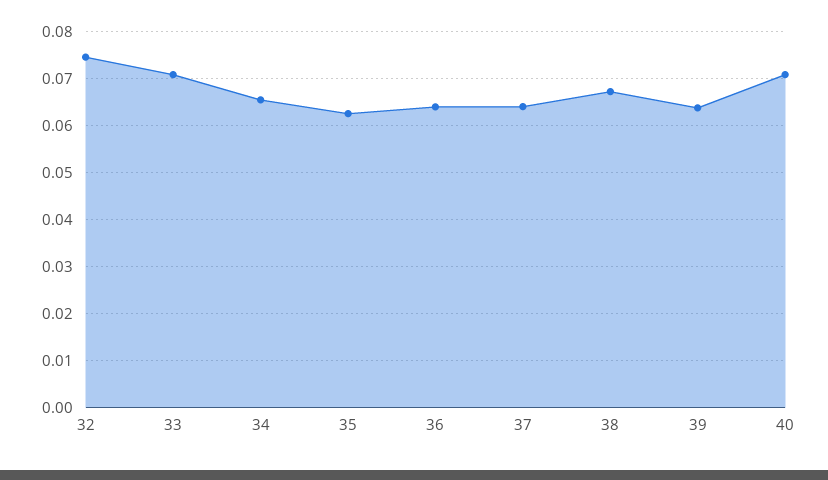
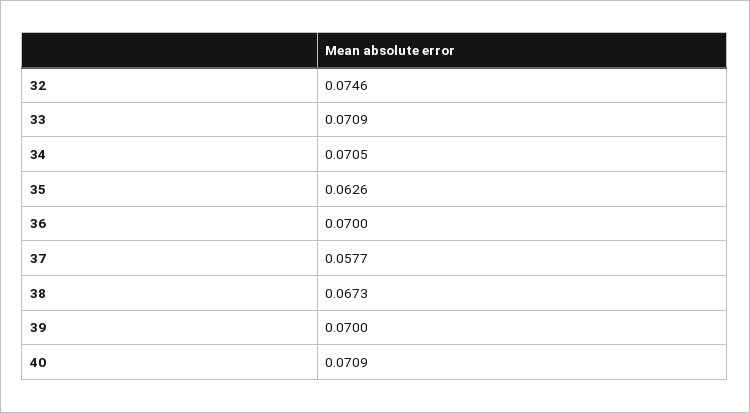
34: 0.066 -> 0.0705
36: 0.064 -> 0.07
37: 0.064 -> 0.0577
39: 0.064 -> 0.07

